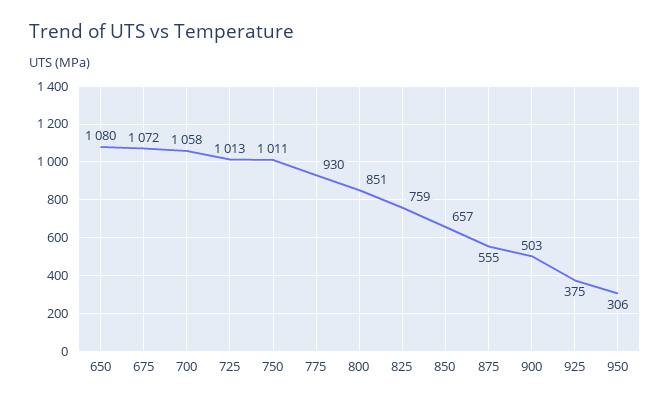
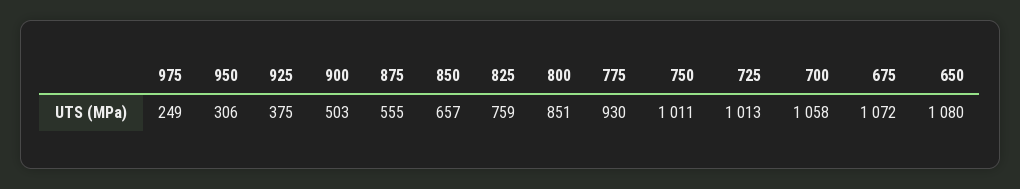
975: none -> 249

